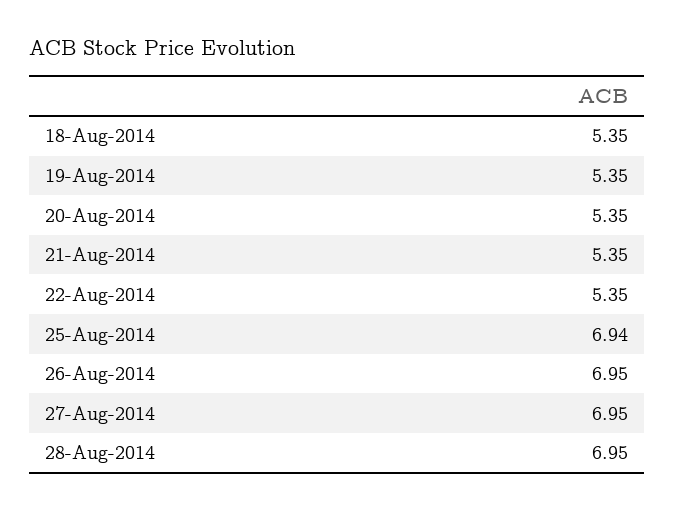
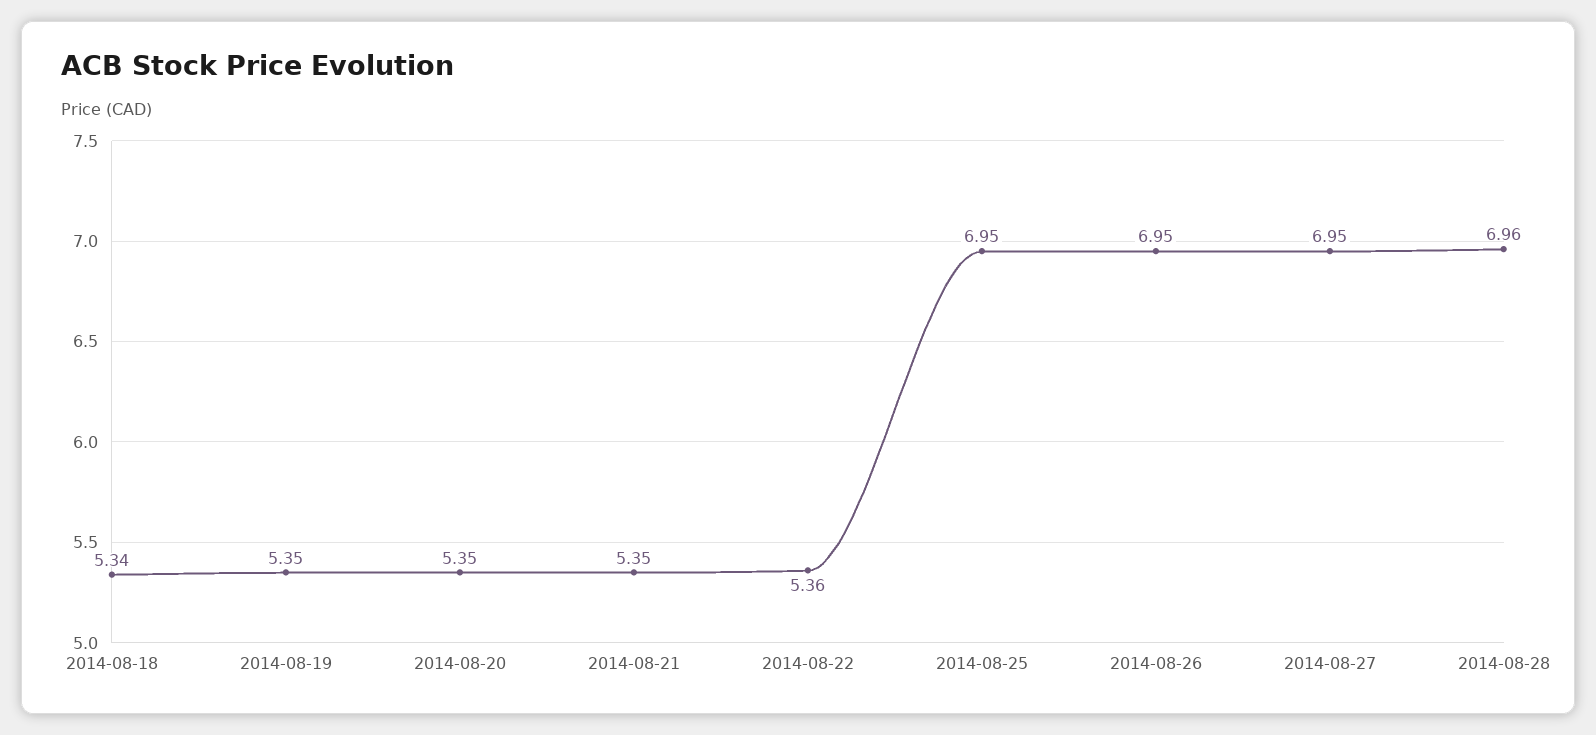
18-Aug-2014: 5.35 -> 5.34
22-Aug-2014: 5.35 -> 5.36
25-Aug-2014: 6.94 -> 6.95
28-Aug-2014: 6.95 -> 6.96

